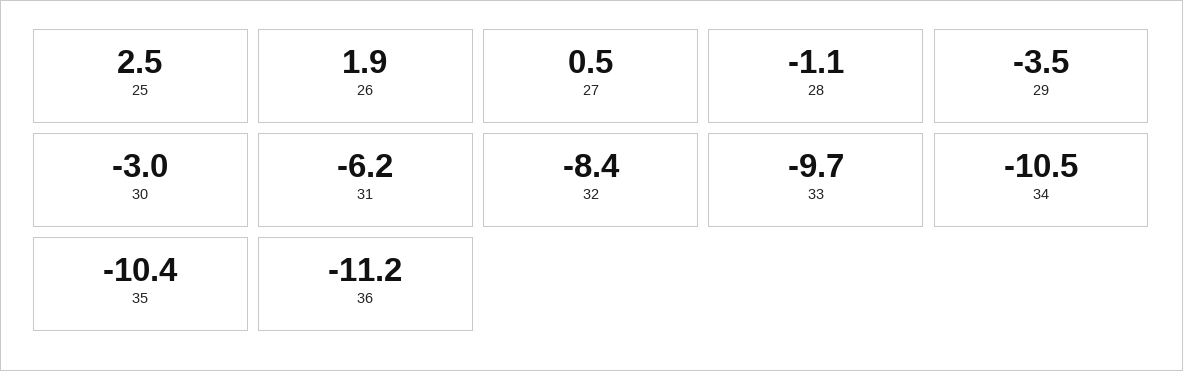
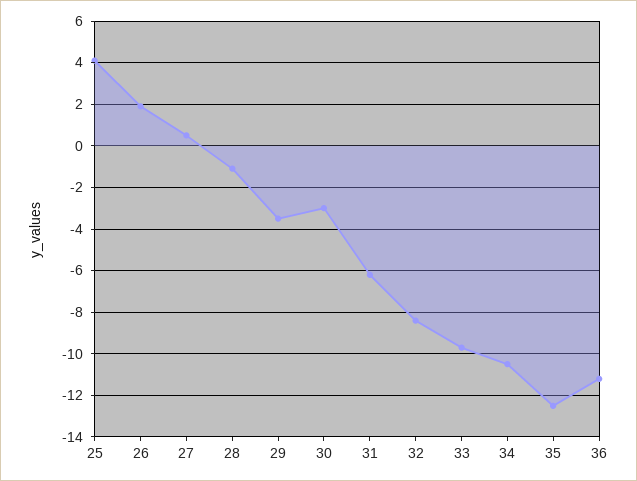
25: 2.5 -> 4
35: -10.4 -> -12.5

